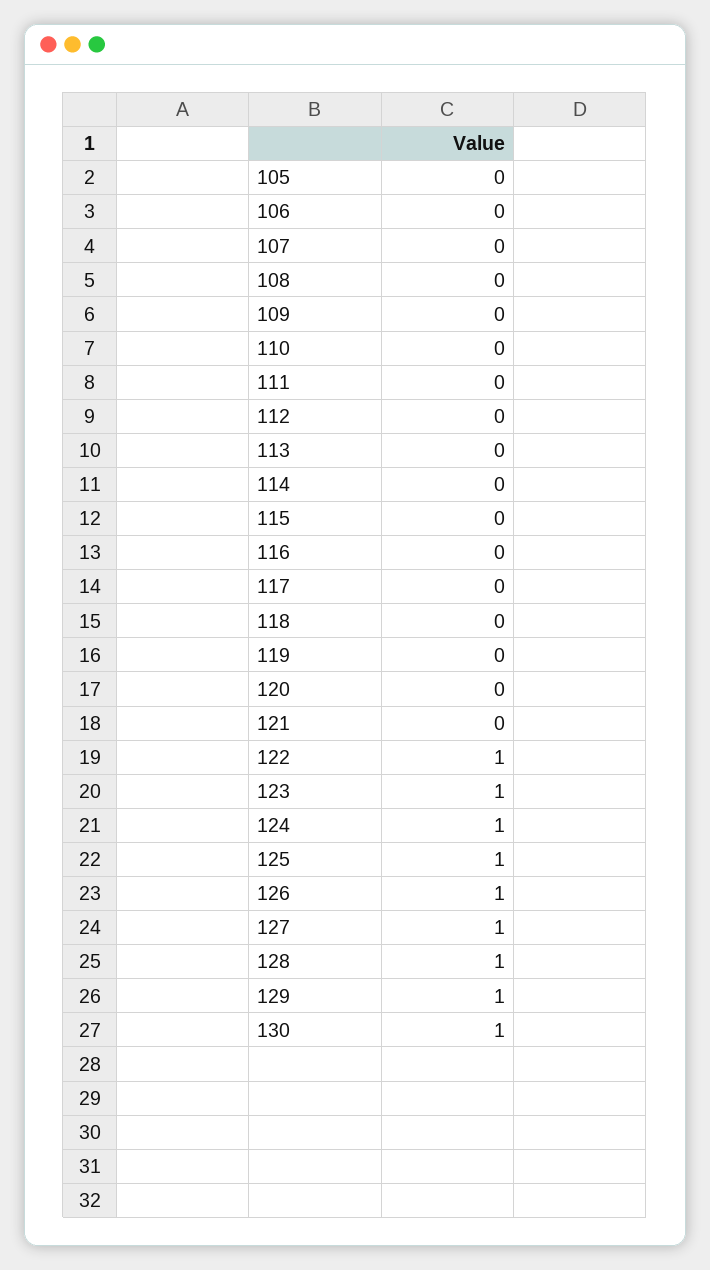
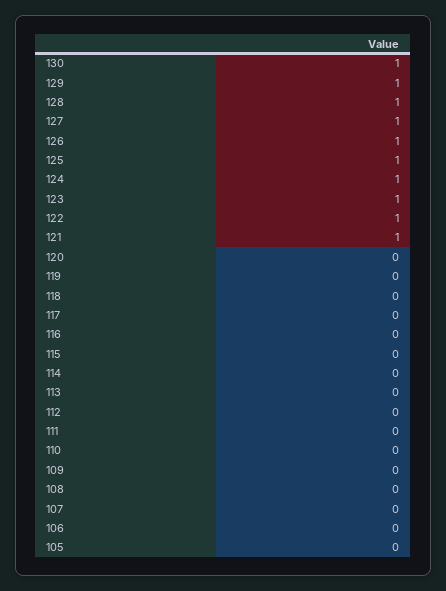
121: 0 -> 1

